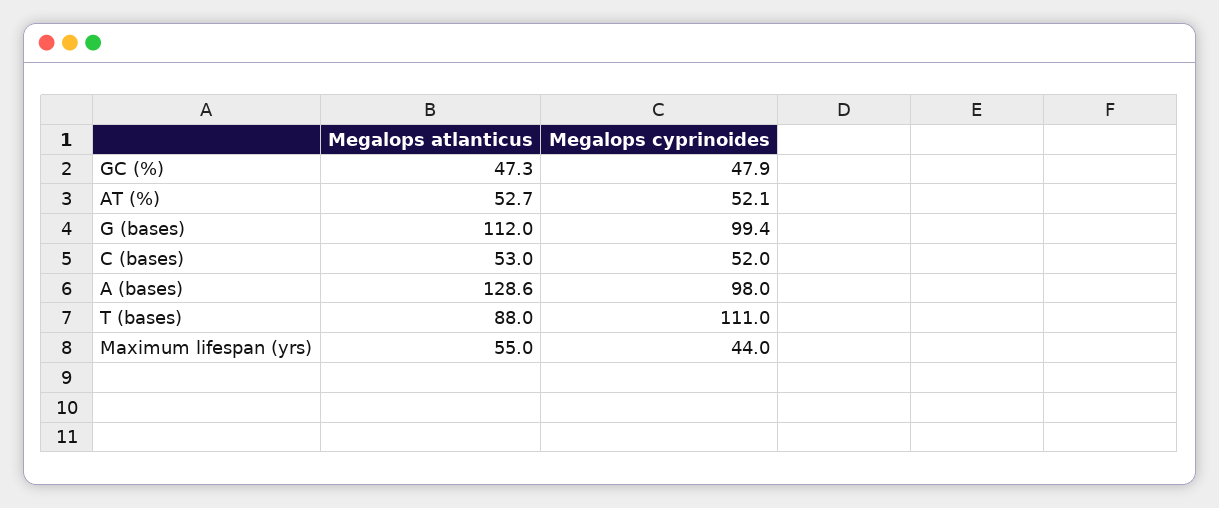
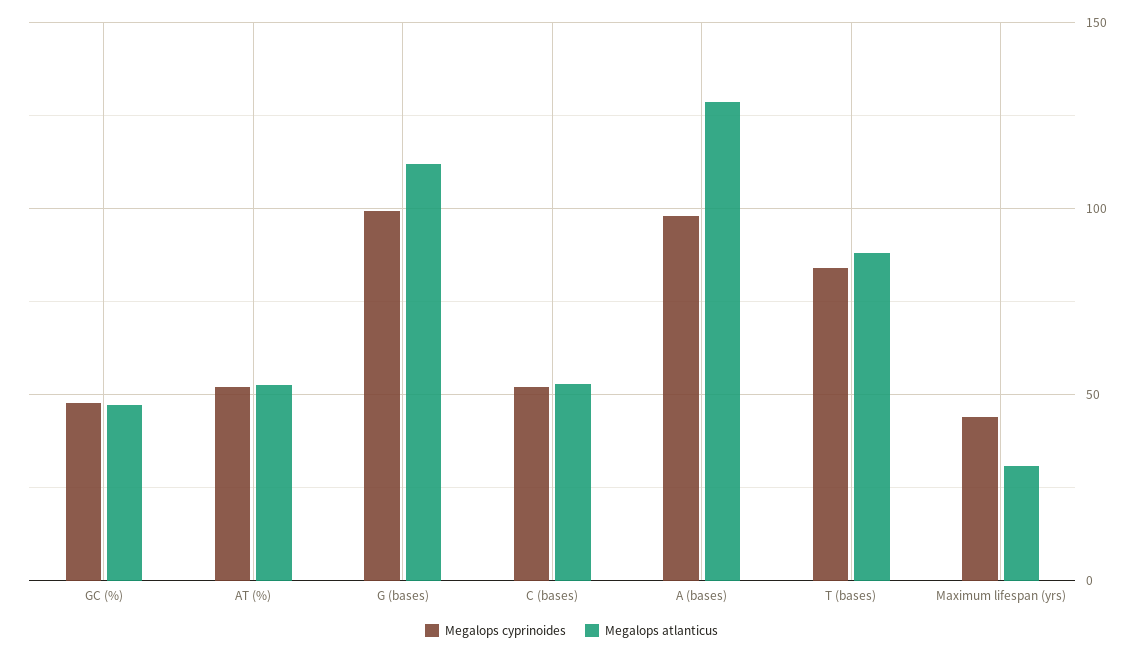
Megalops cyprinoides, T (bases): 111 -> 85
Megalops atlanticus, Maximum lifespan (yrs): 55 -> 30

